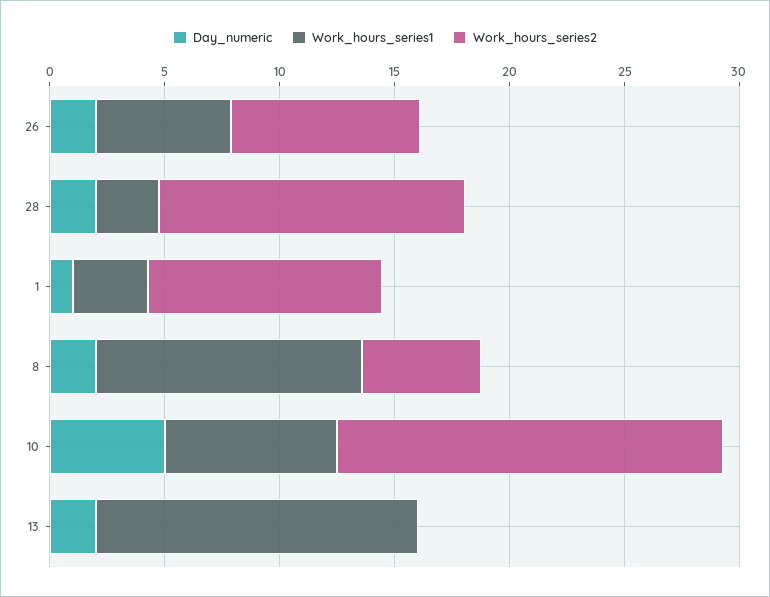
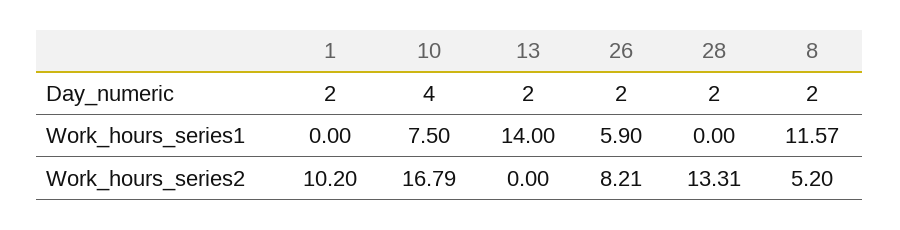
Work_hours_series1, 28: 3 -> 0
Day_numeric, 1: 1 -> 2
Work_hours_series1, 1: 3 -> 0
Day_numeric, 10: 5 -> 4

